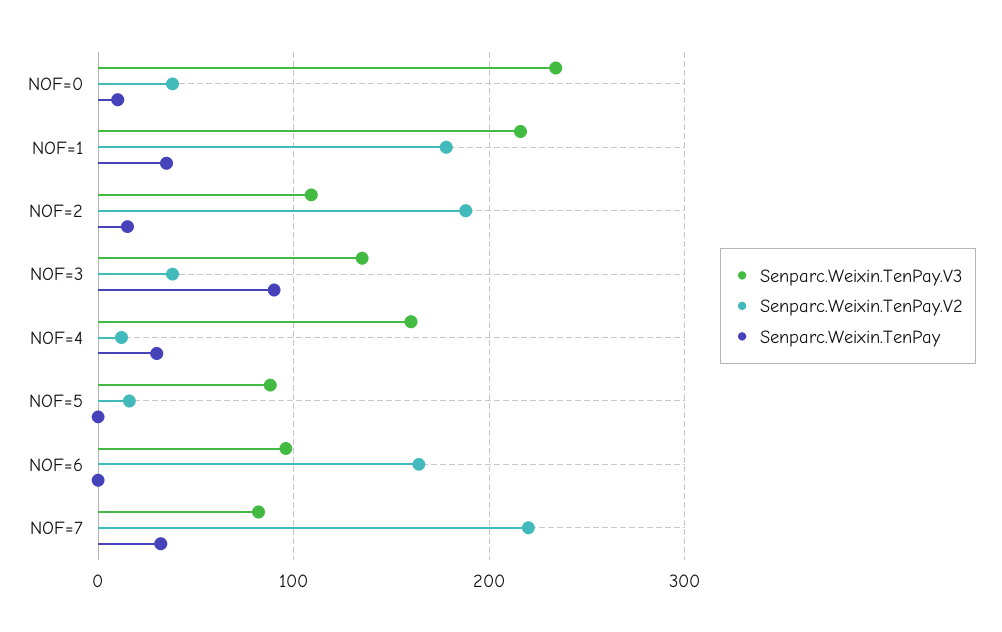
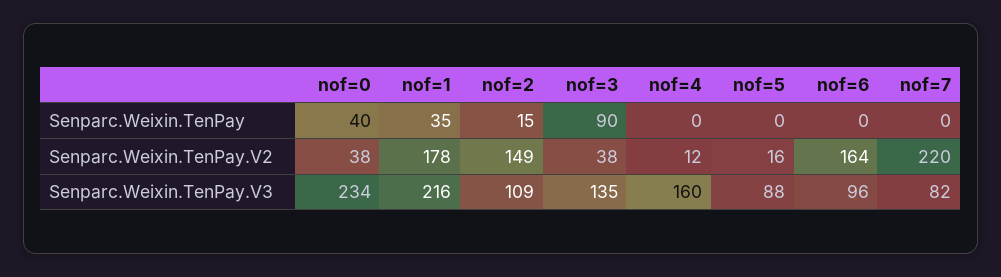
Senparc.Weixin.TenPay, NOF=0: 10 -> 40
Senparc.Weixin.TenPay.V2, NOF=2: 190 -> 149
Senparc.Weixin.TenPay, NOF=4: 30 -> 0
Senparc.Weixin.TenPay, NOF=7: 30 -> 0

